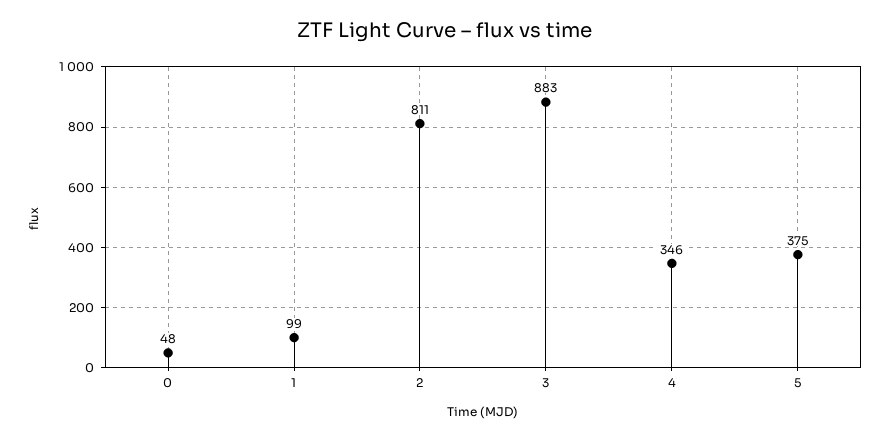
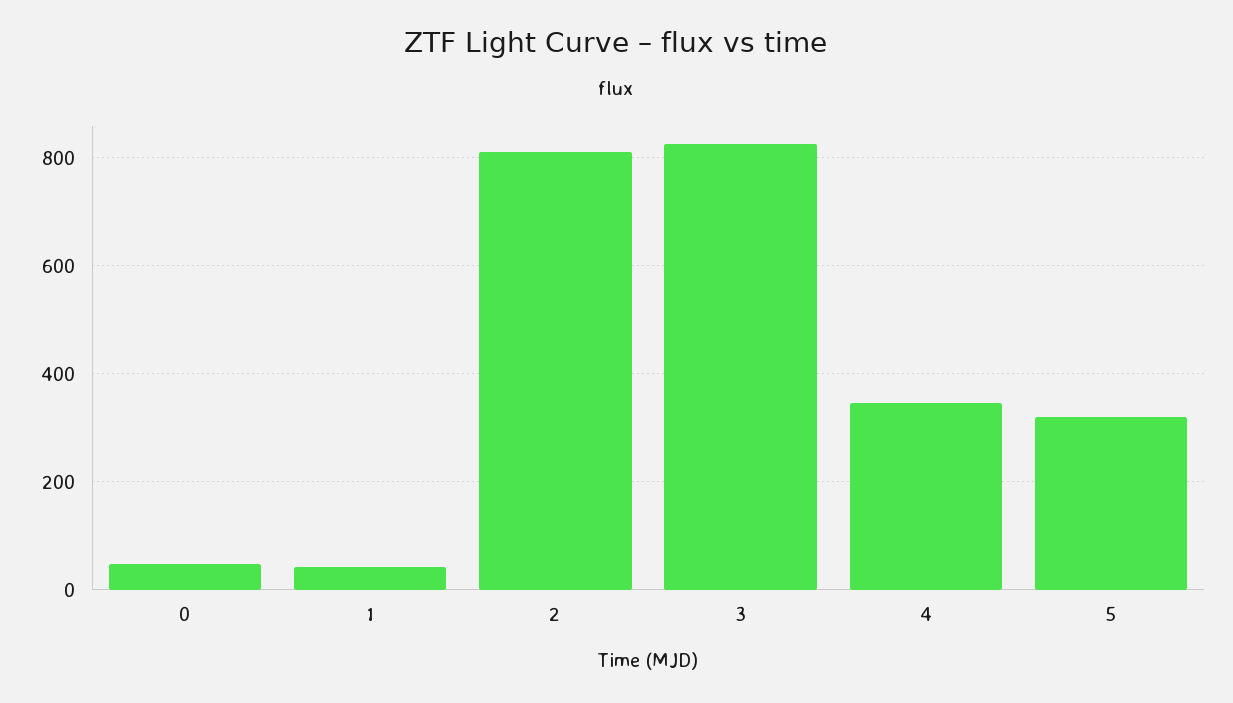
1: 99 -> 40
3: 883 -> 820
5: 375 -> 320

